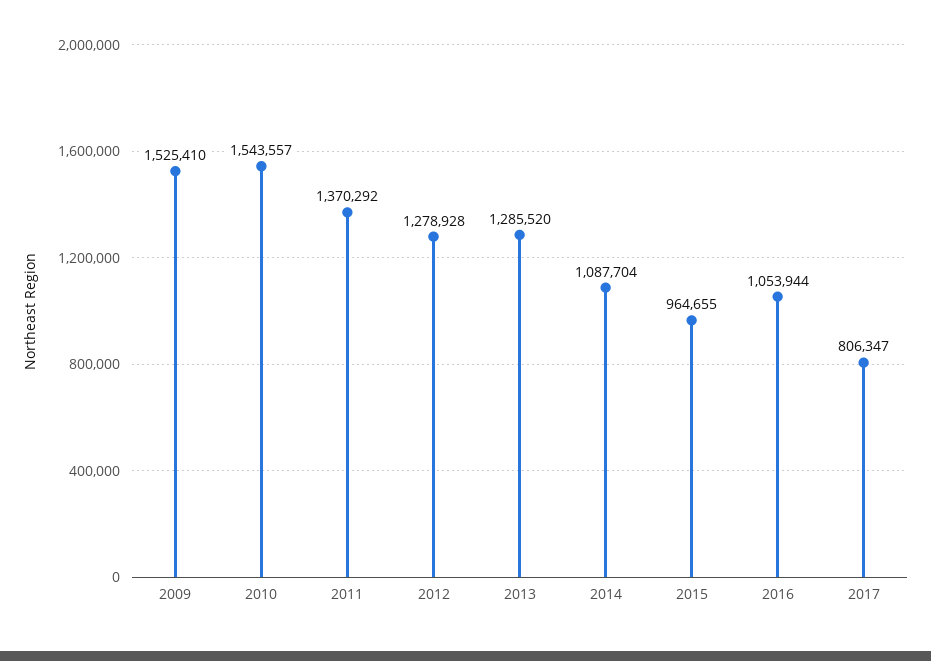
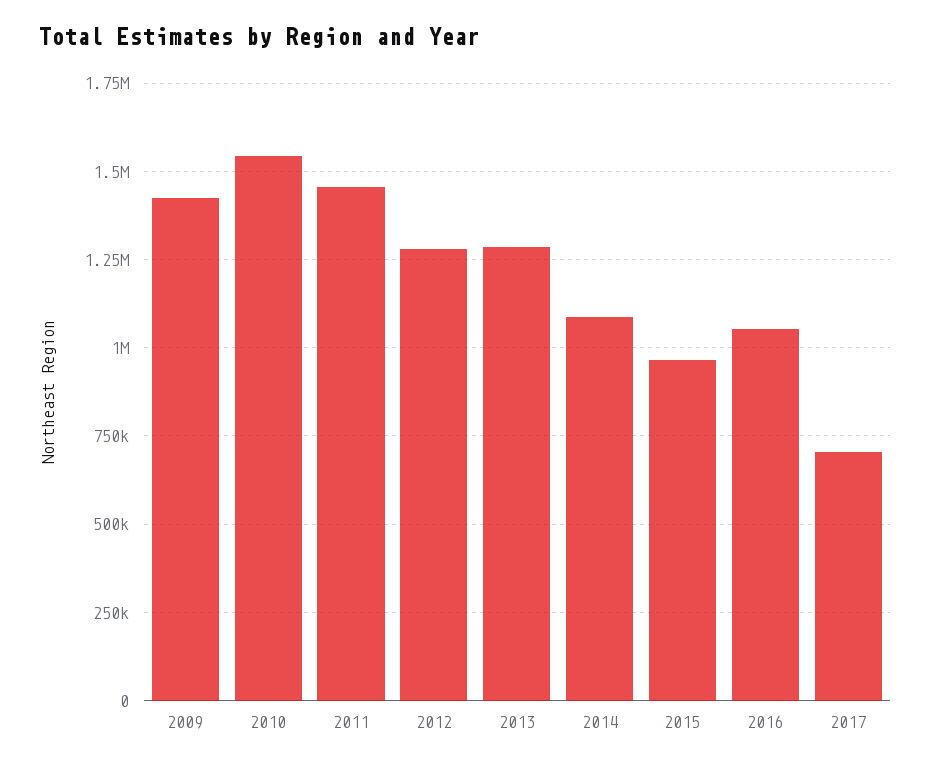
2009: 1525410 -> 1425000
2011: 1370292 -> 1450000
2017: 806347 -> 700000

